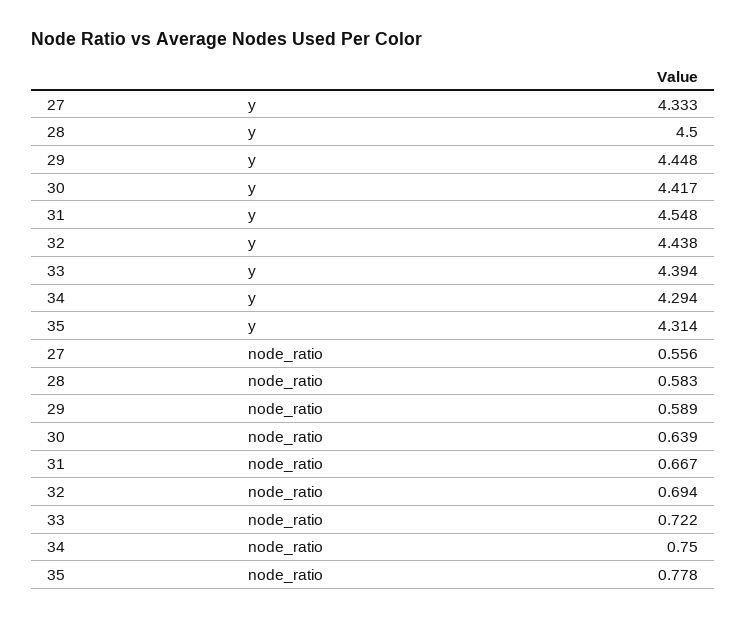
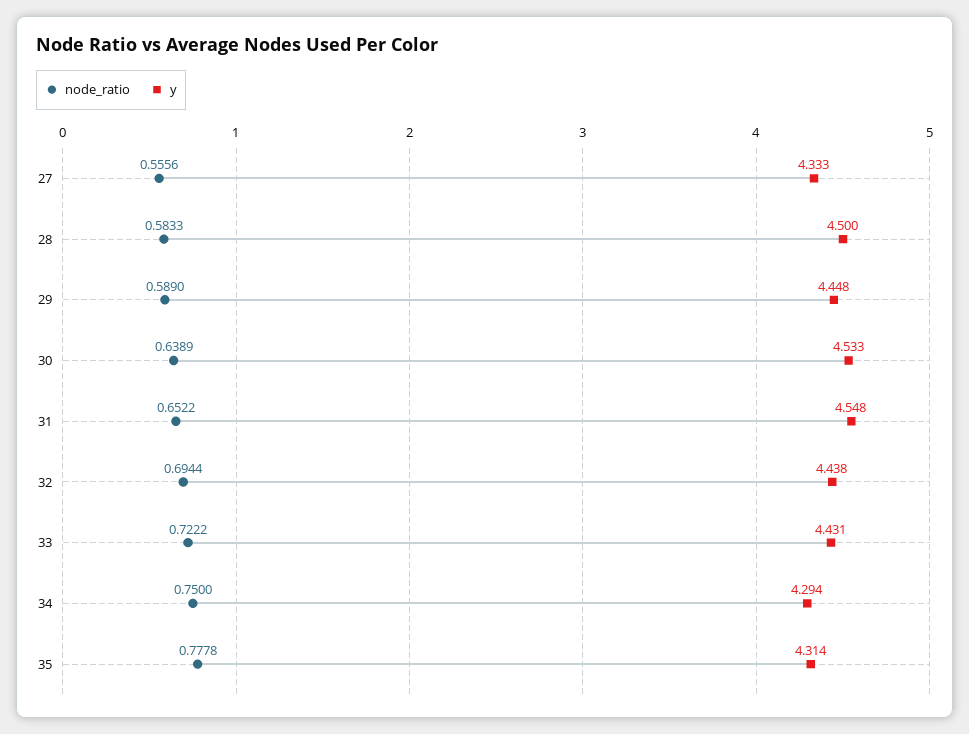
y, 30: 4.417 -> 4.533
y, 33: 4.394 -> 4.431
node_ratio, 31: 0.667 -> 0.6522

